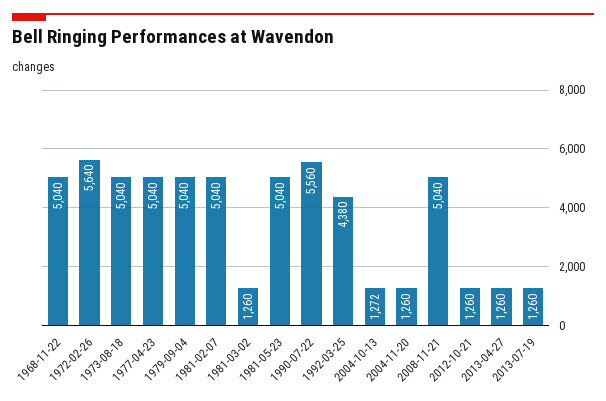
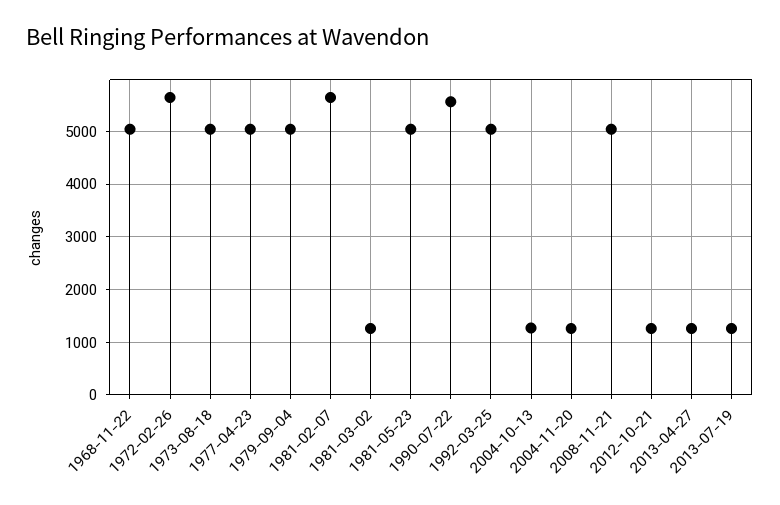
1981-02-07: 5040 -> 5600
1992-03-25: 4380 -> 5000

